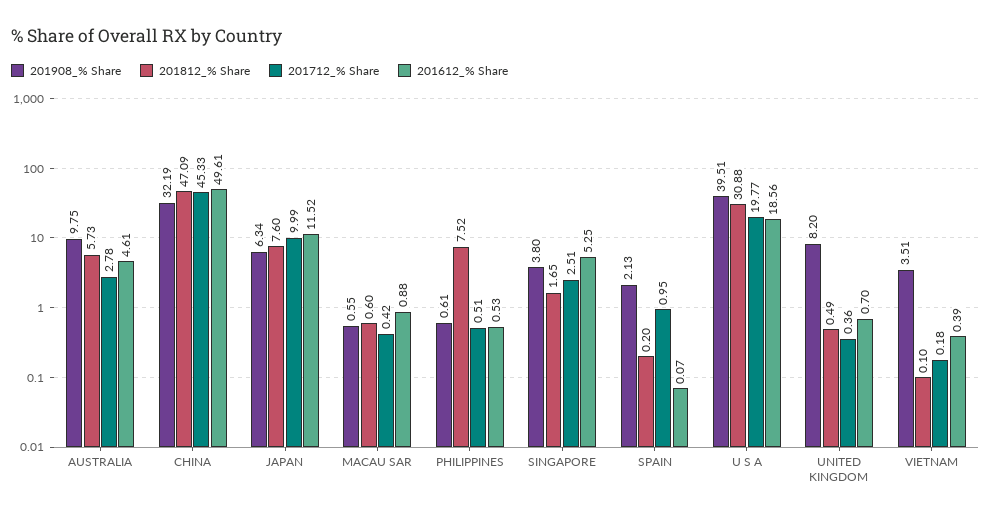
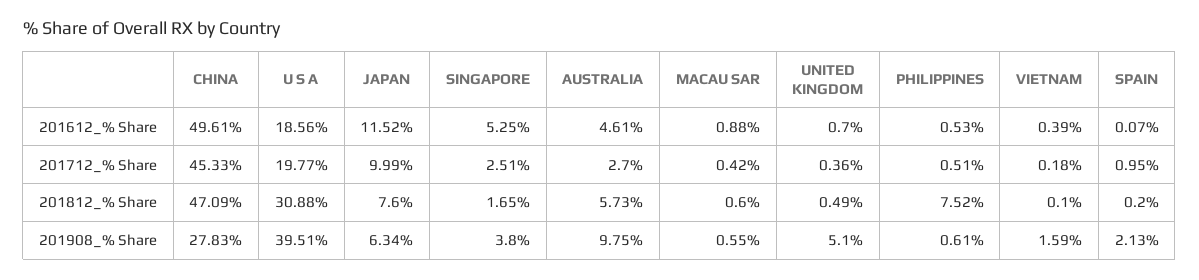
201712_% Share, AUSTRALIA: 2.78 -> 2.7
201908_% Share, CHINA: 32.19 -> 27.83
201908_% Share, UNITED KINGDOM: 8.2 -> 5.1
201908_% Share, VIETNAM: 3.51 -> 1.59

